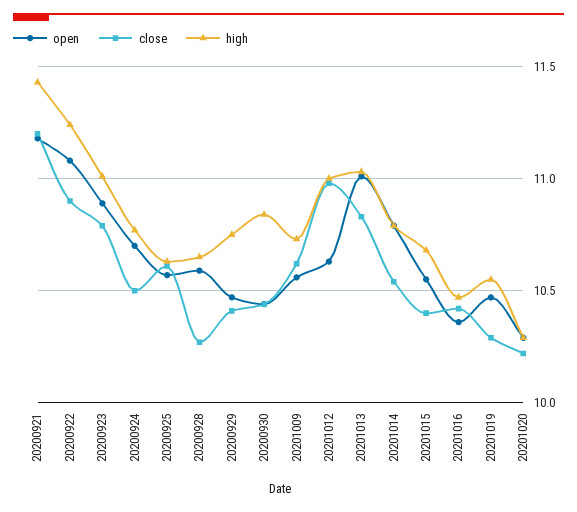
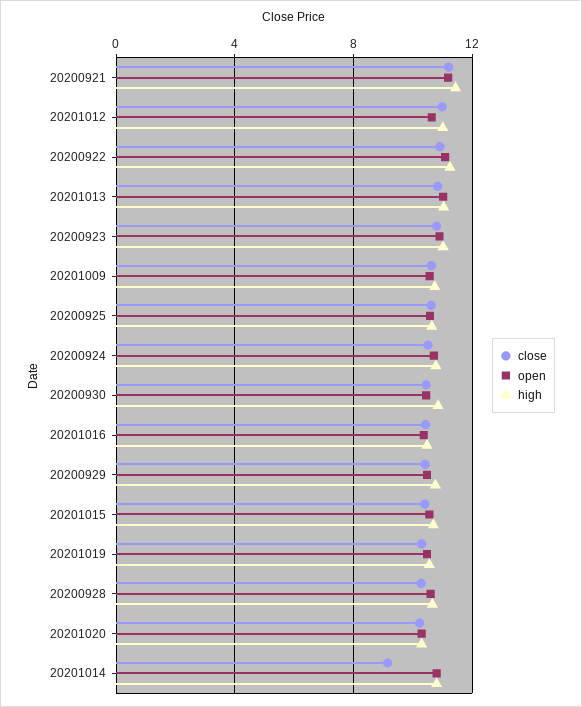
close, 20201014: 10.55 -> 9

